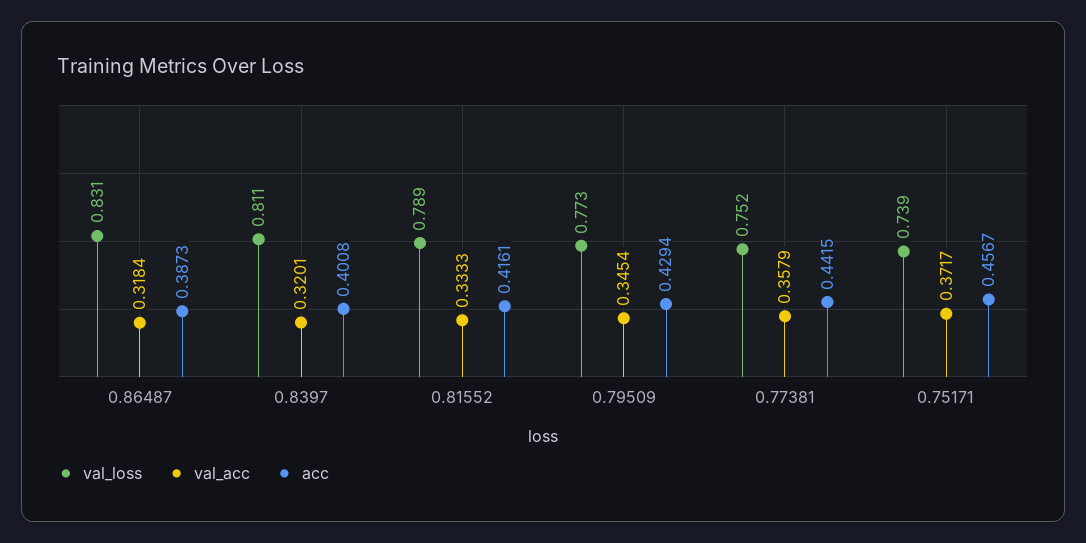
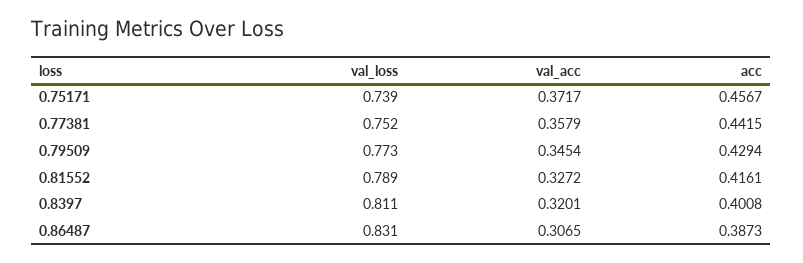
val_acc, 0.86487: 0.3184 -> 0.3065
val_acc, 0.81552: 0.3333 -> 0.3272

